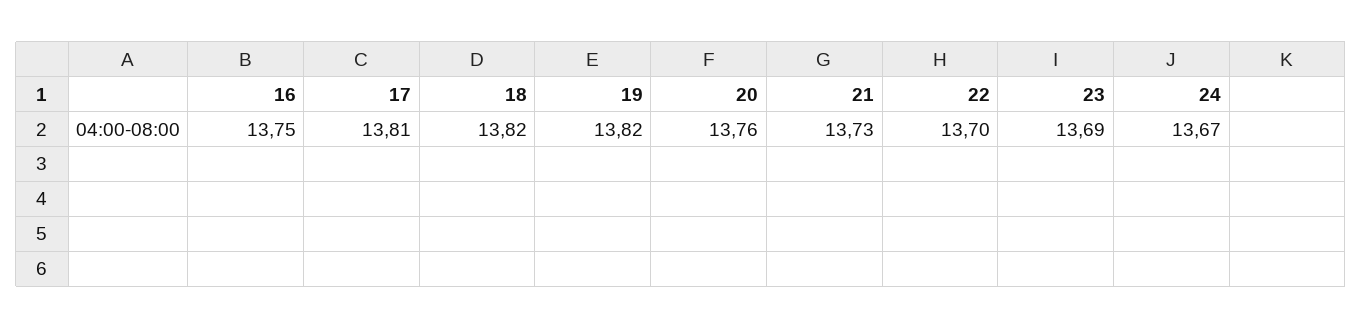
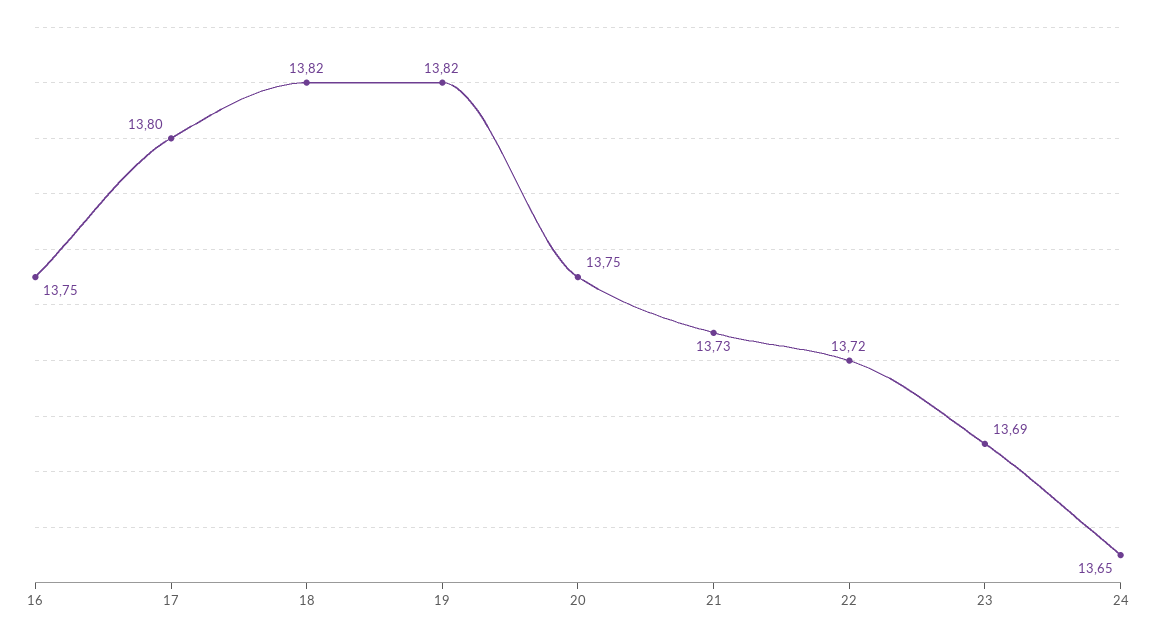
17: 13.81 -> 13.8
20: 13.76 -> 13.75
22: 13.7 -> 13.72
24: 13.67 -> 13.65

